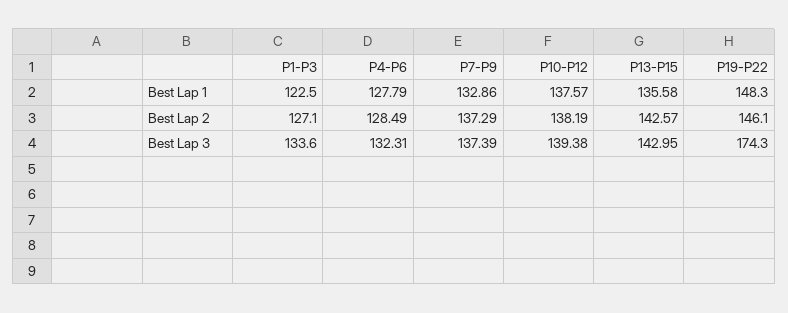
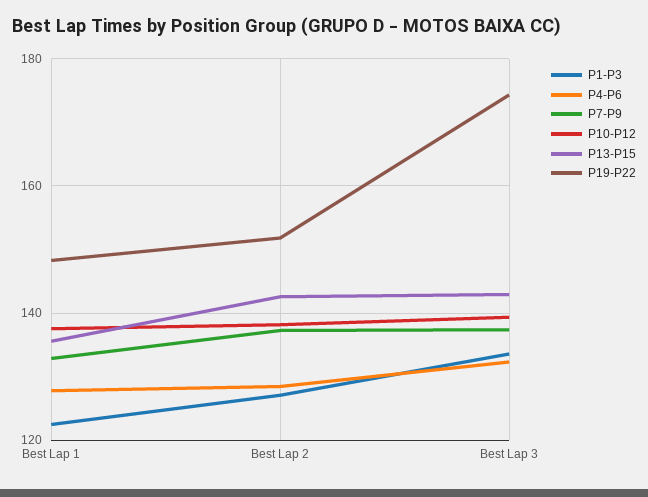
P19-P22, Best Lap 2: 146.1 -> 152

